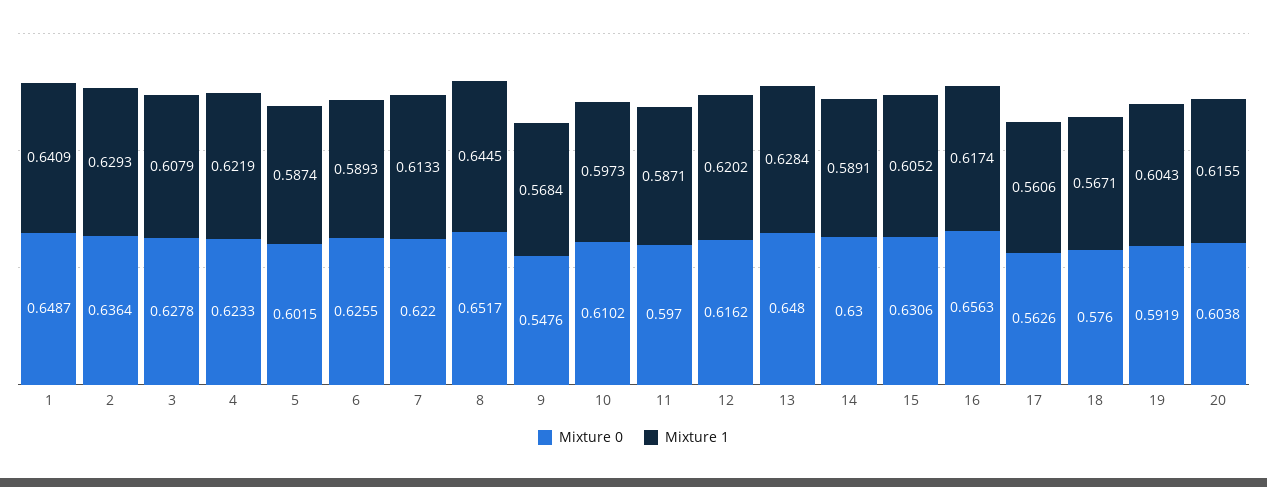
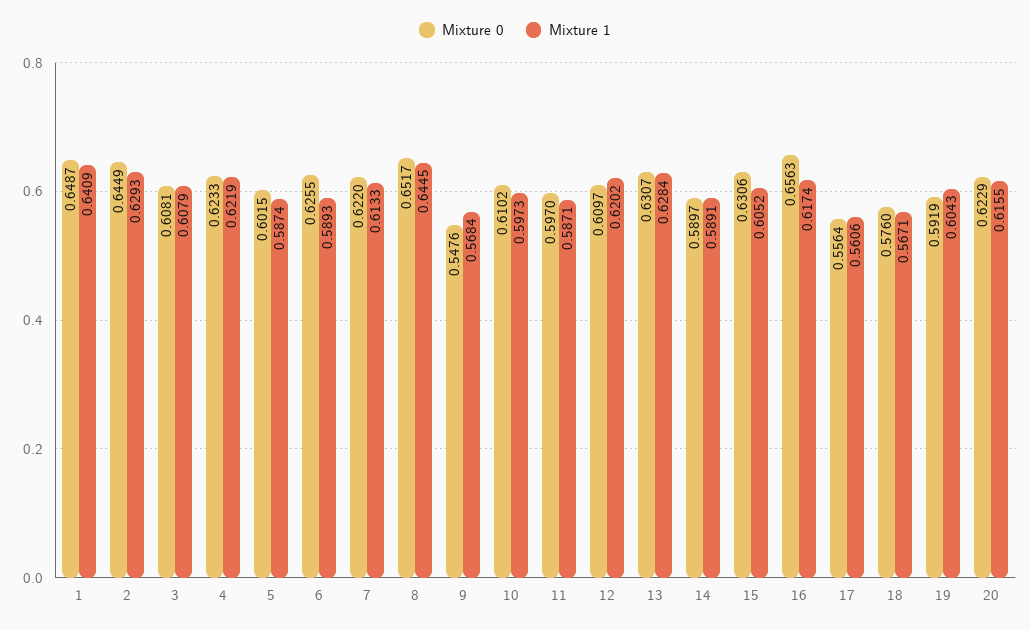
Mixture 0, 2: 0.6364 -> 0.6449
Mixture 0, 3: 0.6278 -> 0.6081
Mixture 0, 12: 0.6162 -> 0.6097
Mixture 0, 13: 0.648 -> 0.6307
Mixture 0, 14: 0.63 -> 0.5897
Mixture 0, 17: 0.5626 -> 0.5564
Mixture 0, 20: 0.6038 -> 0.6229

